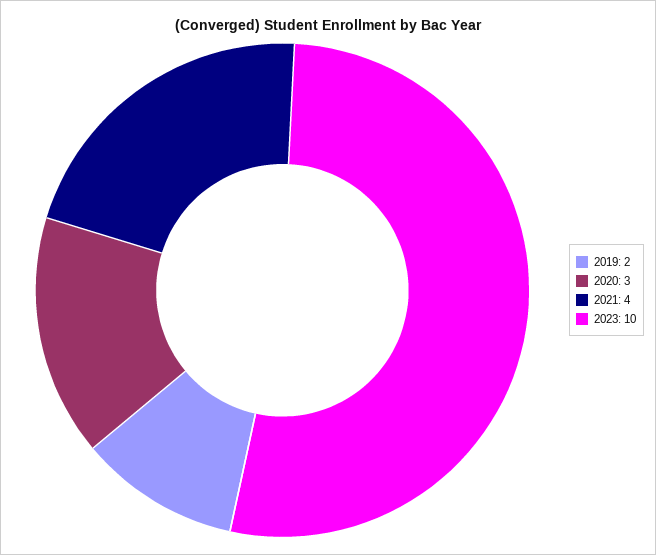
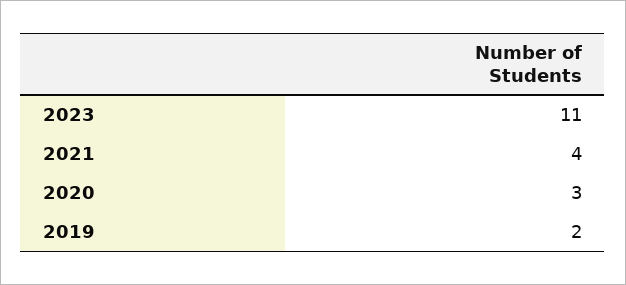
2023: 10 -> 11

